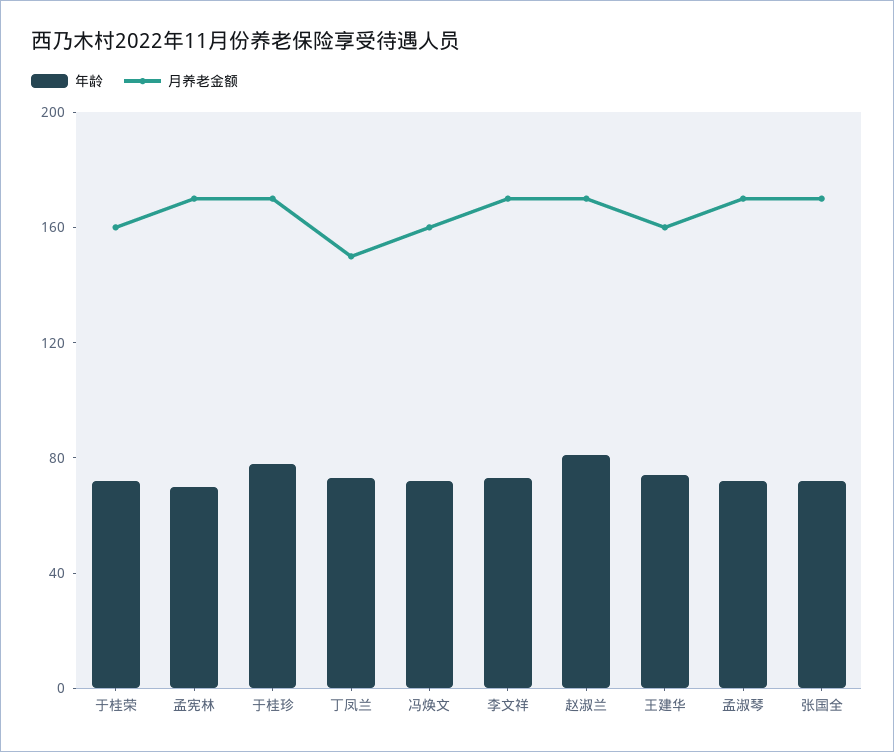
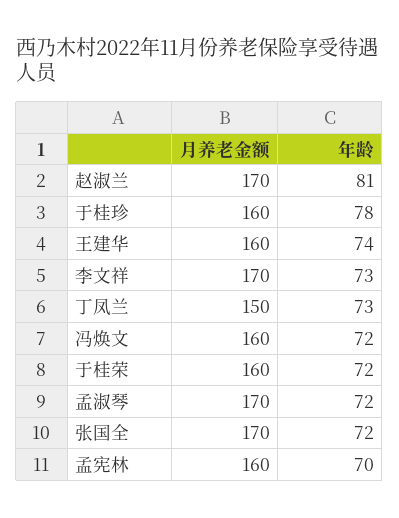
月养老金额, 孟宪林: 170 -> 160
月养老金额, 于桂珍: 170 -> 160

